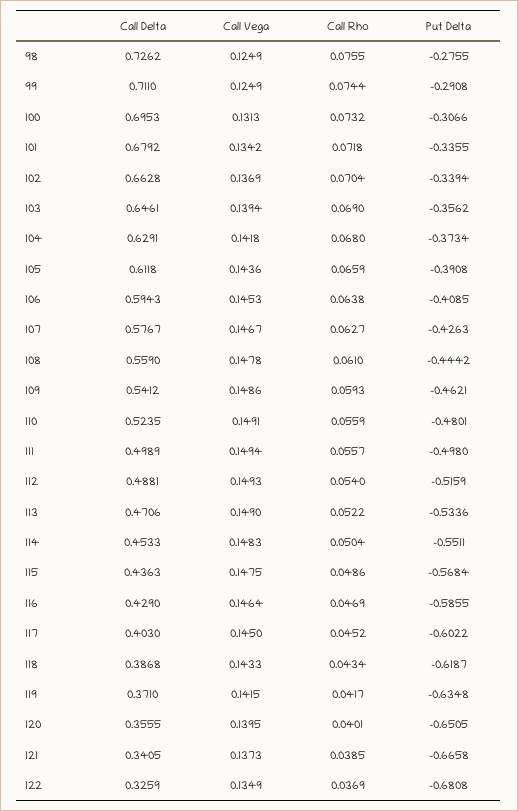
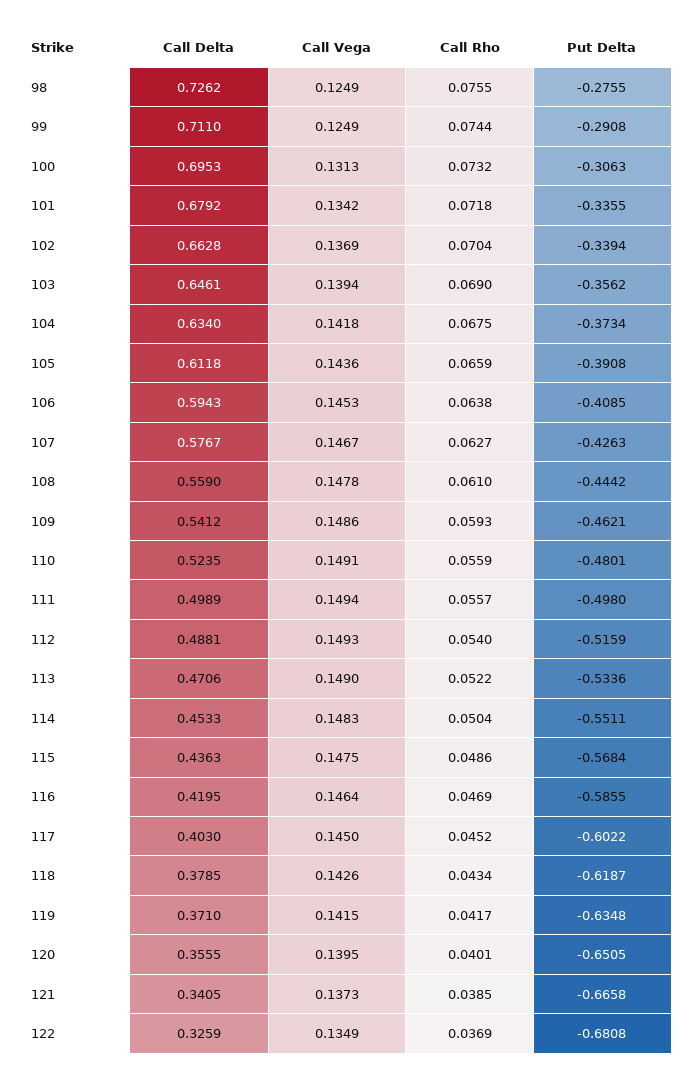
Put Delta, 100: -0.3066 -> -0.3063
Call Delta, 104: 0.6291 -> 0.634
Call Rho, 104: 0.068 -> 0.0675
Call Delta, 116: 0.429 -> 0.4195
Call Delta, 118: 0.3868 -> 0.3785
Call Vega, 118: 0.1433 -> 0.1426

